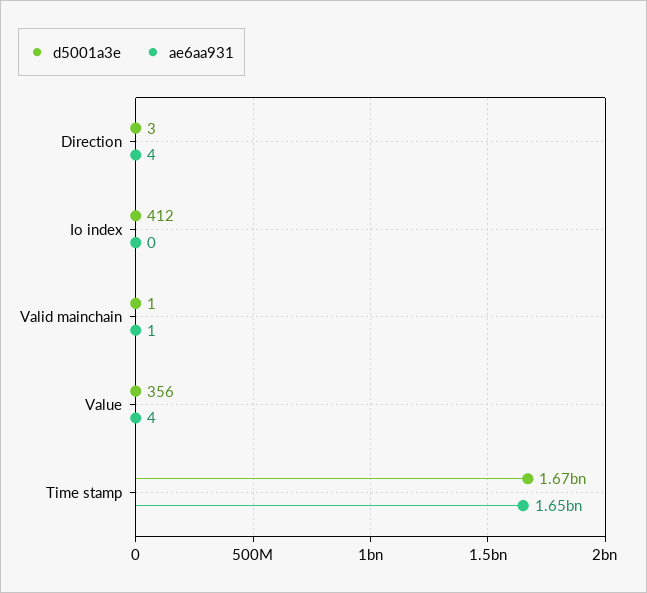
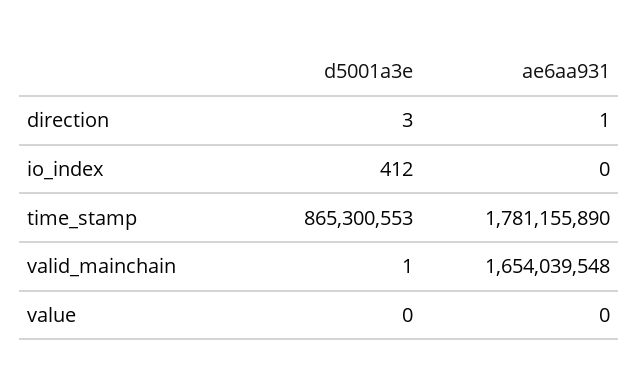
ae6aa931, Direction: 4 -> 1
ae6aa931, Valid mainchain: 1 -> 1654039548
d5001a3e, Value: 356 -> 0
ae6aa931, Value: 4 -> 0
d5001a3e, Time stamp: 1670000000 -> 865300553
ae6aa931, Time stamp: 1650000000 -> 1781155890

